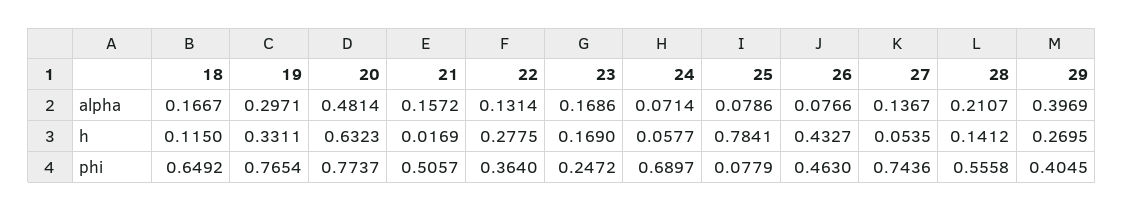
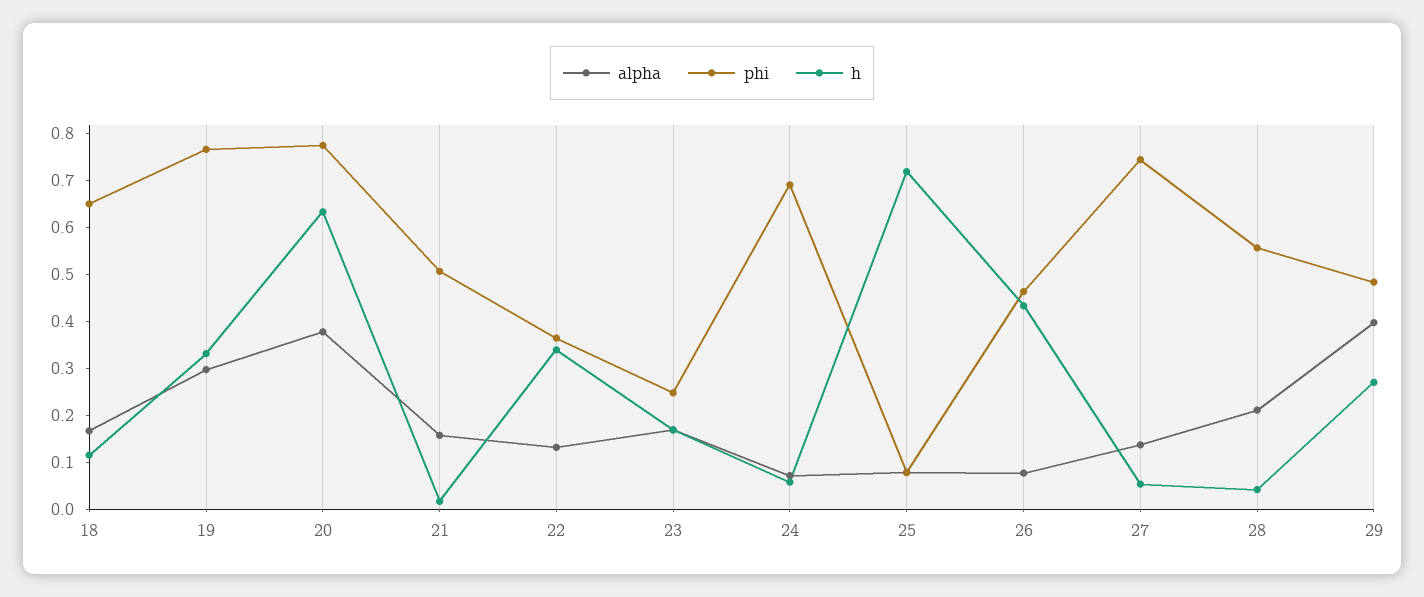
alpha, 20: 0.4814 -> 0.38
h, 22: 0.2775 -> 0.34
h, 25: 0.7841 -> 0.72
h, 28: 0.1412 -> 0.04
phi, 29: 0.4045 -> 0.48

